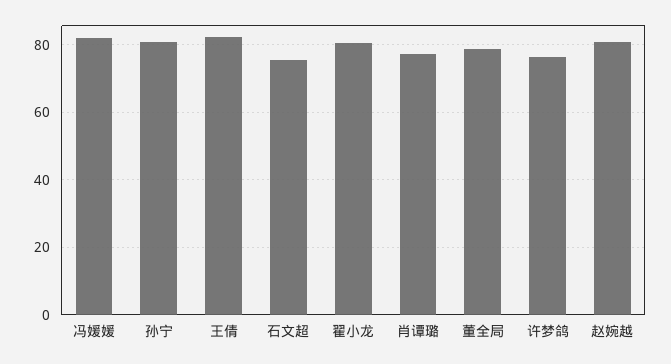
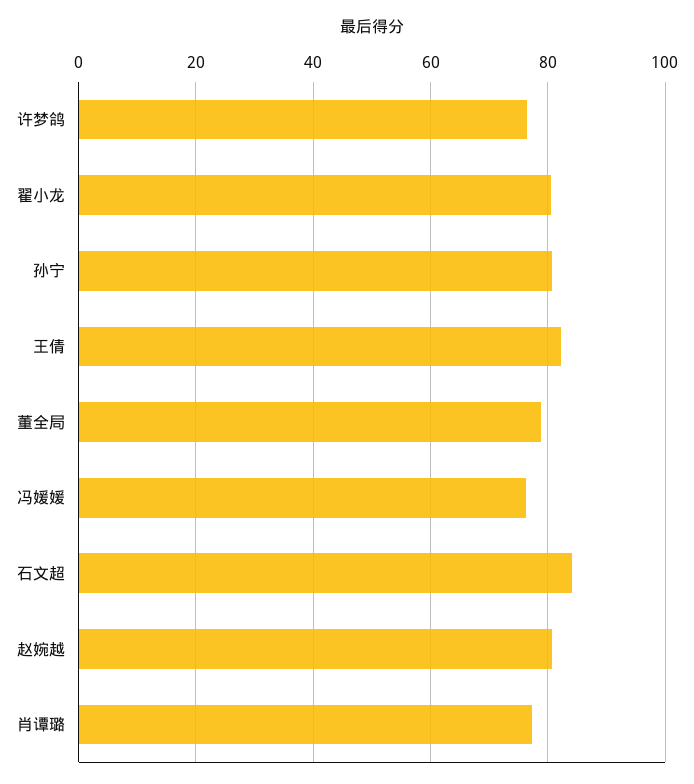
冯媛媛: 82 -> 76
石文超: 76 -> 84

